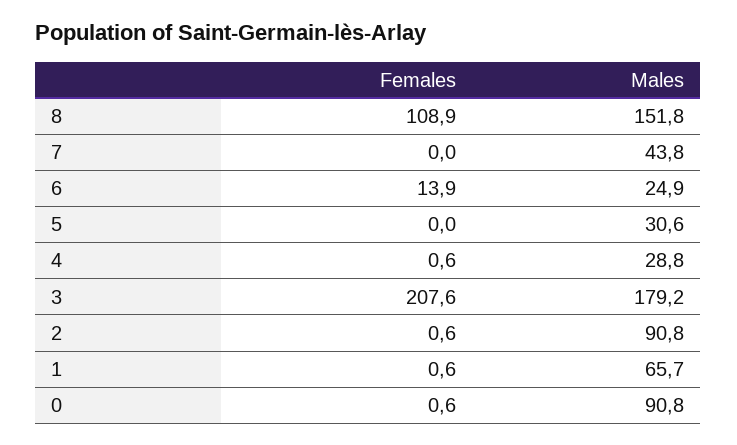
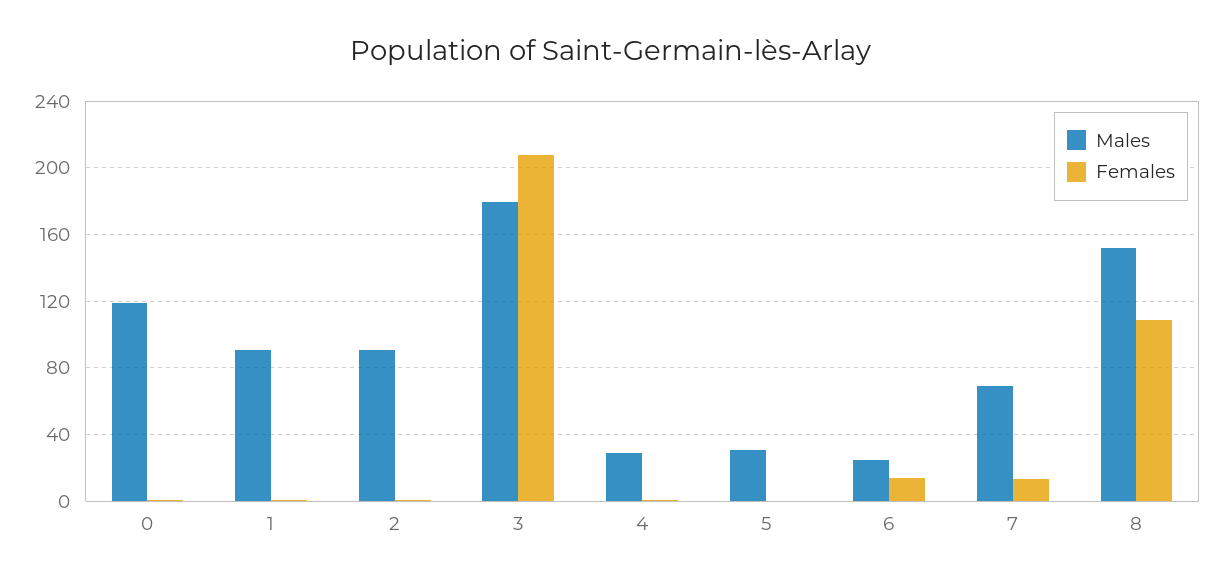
Females, 7: 0 -> 15
Males, 7: 43.8 -> 70
Males, 1: 65.7 -> 90
Males, 0: 90.8 -> 120

